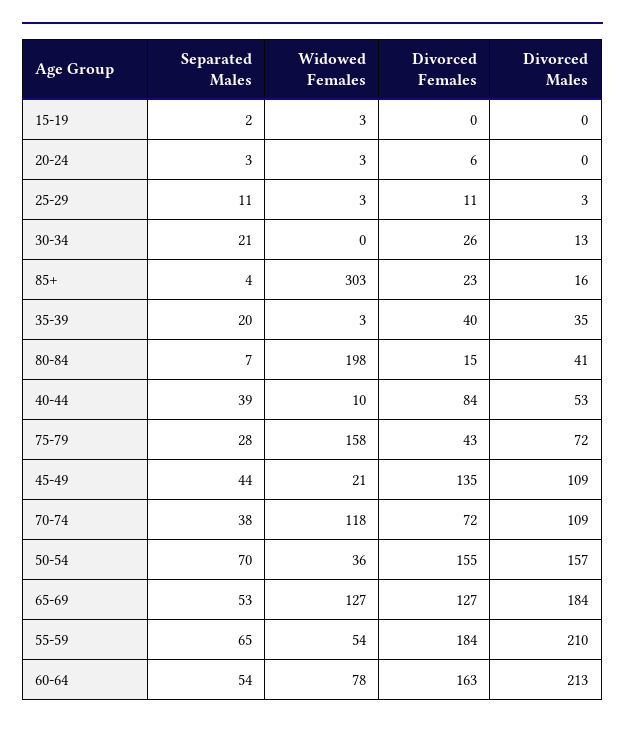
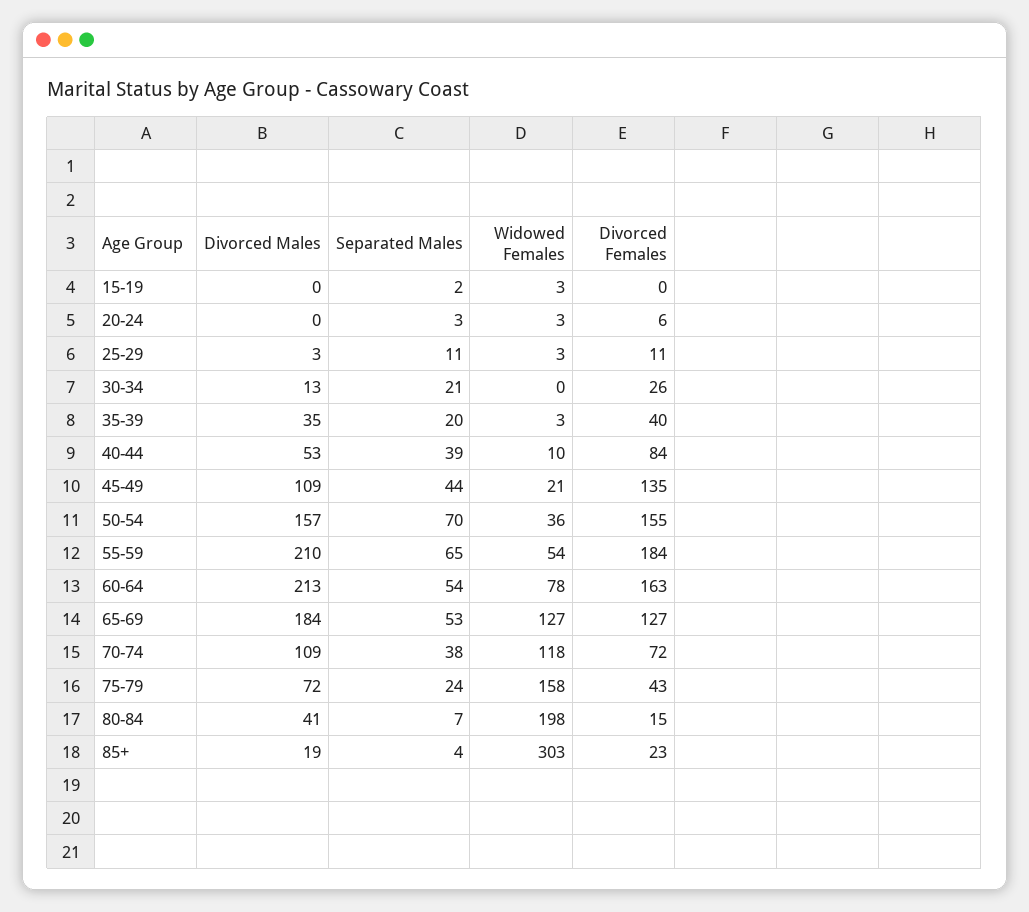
Divorced Males, 85+: 16 -> 19
Separated Males, 75-79: 28 -> 24

